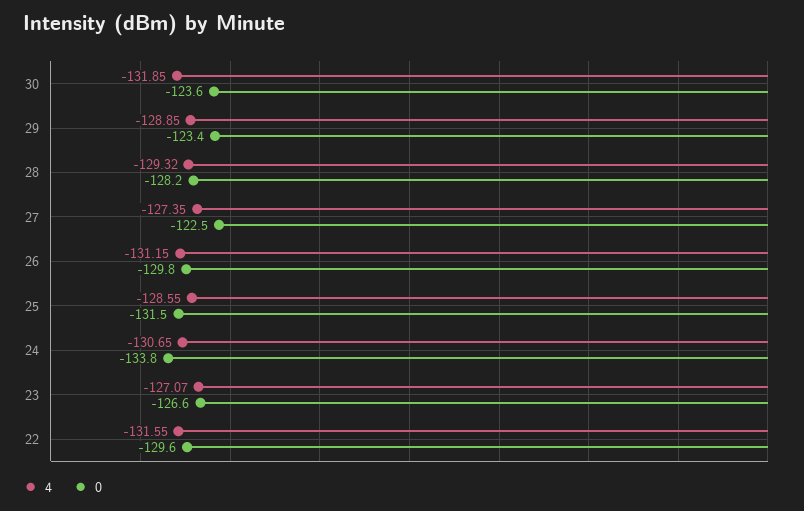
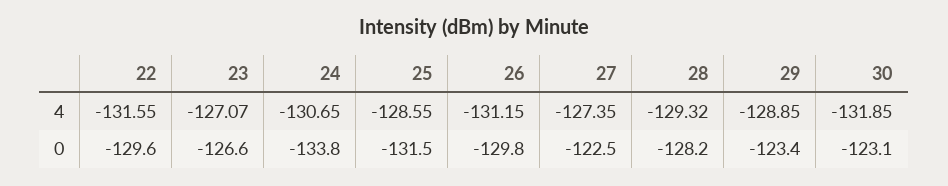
0, 30: -123.6 -> -123.1

